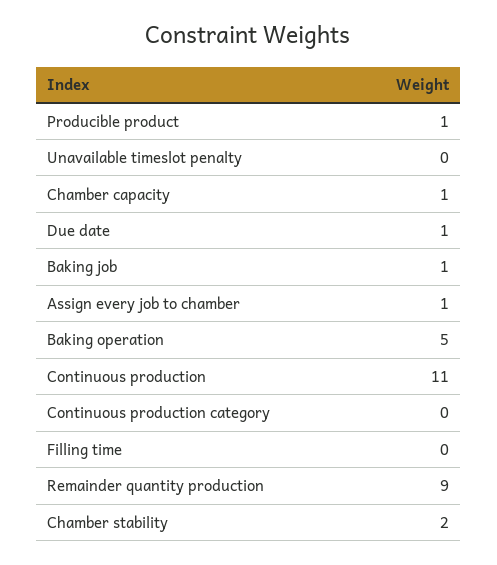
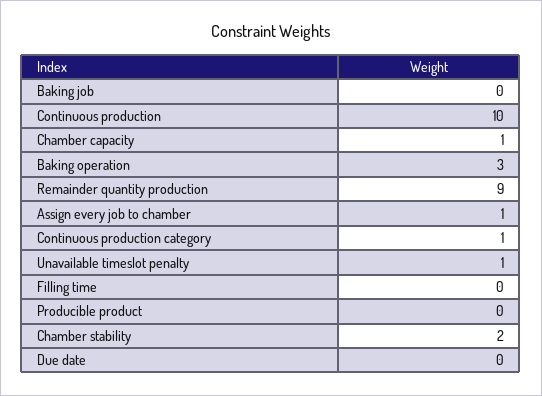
Producible product: 1 -> 0
Unavailable timeslot penalty: 0 -> 1
Due date: 1 -> 0
Baking job: 1 -> 0
Baking operation: 5 -> 3
Continuous production: 11 -> 10
Continuous production category: 0 -> 1

